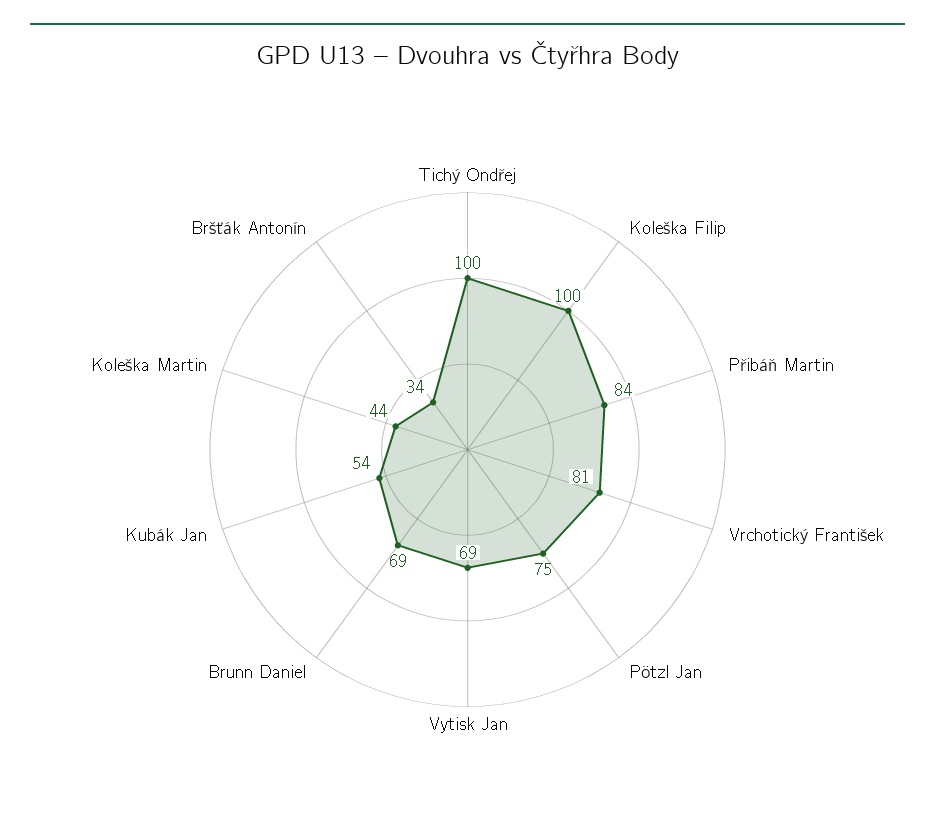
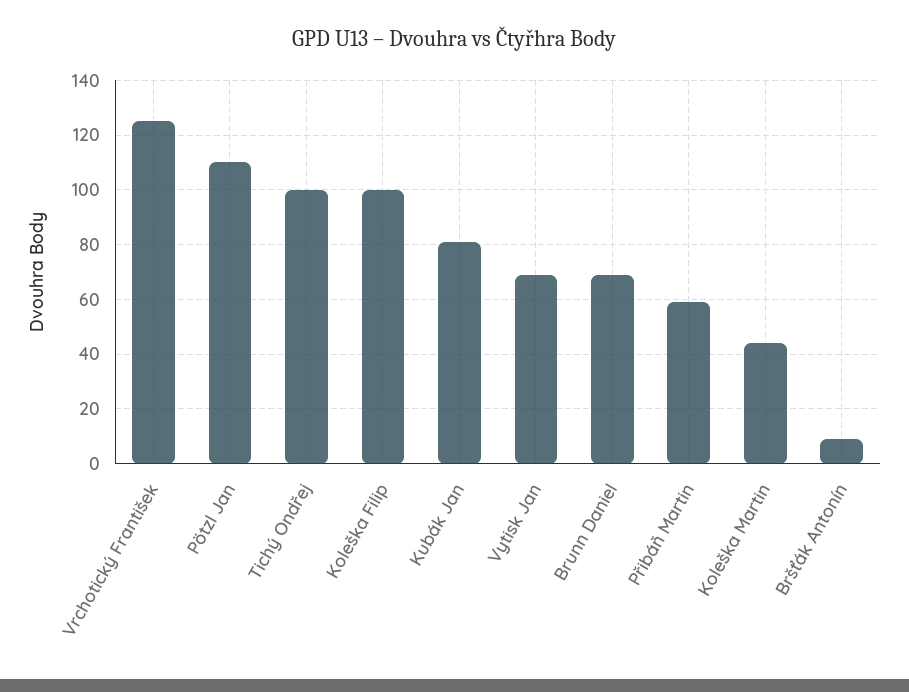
Přibáň Martin: 84 -> 60
Vrchotický František: 81 -> 125
Pötzl Jan: 75 -> 110
Kubák Jan: 54 -> 80
Bršťák Antonín: 34 -> 10

